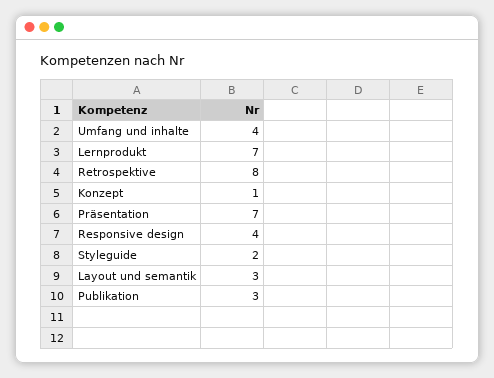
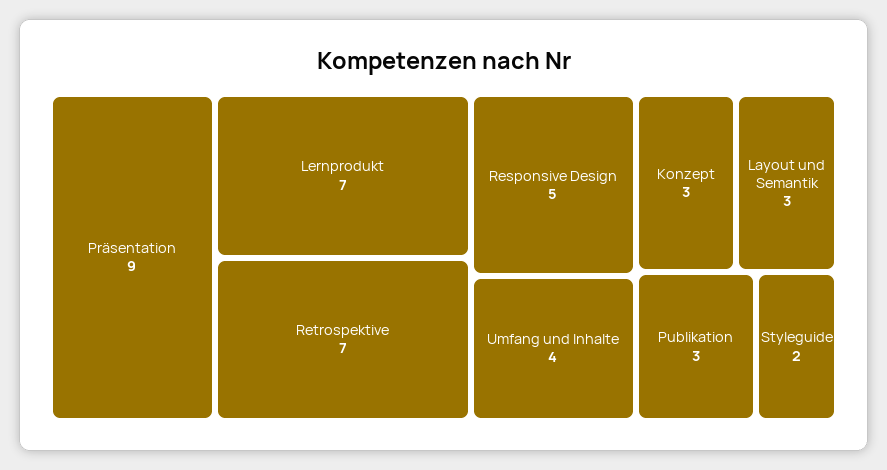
Retrospektive: 8 -> 7
Konzept: 1 -> 3
Präsentation: 7 -> 9
Responsive design: 4 -> 5

